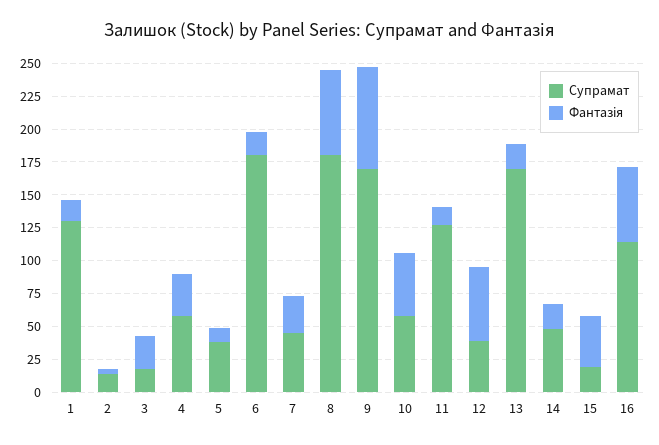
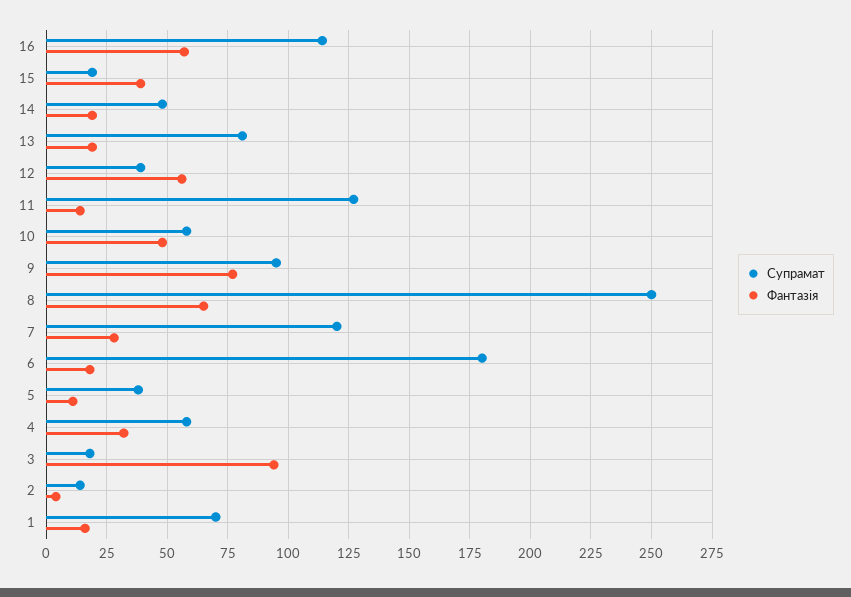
Супрамат, 1: 125 -> 70
Фантазія, 3: 25 -> 95
Супрамат, 7: 50 -> 120
Супрамат, 8: 175 -> 250
Супрамат, 9: 175 -> 95
Супрамат, 13: 175 -> 80

